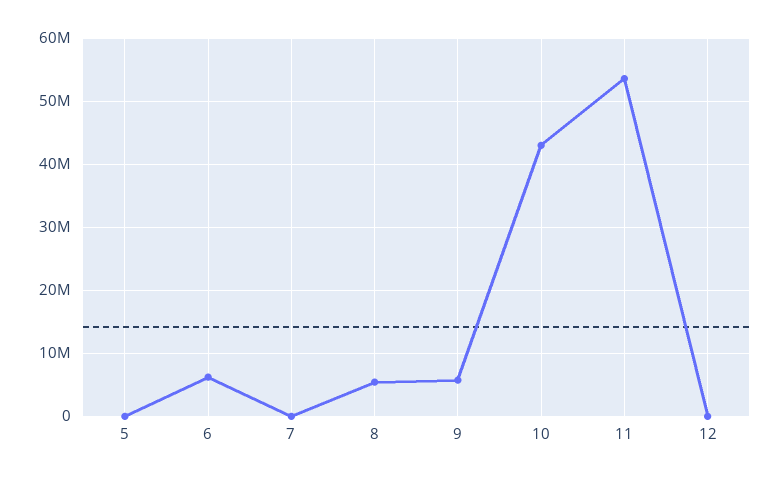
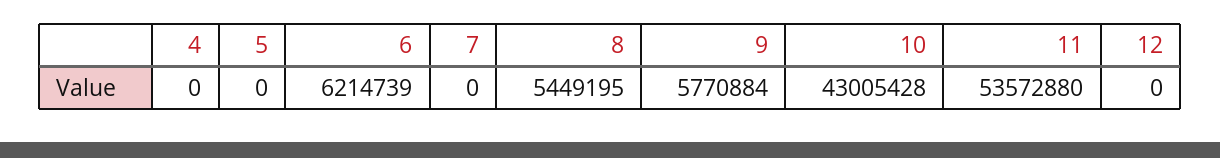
4: none -> 0

